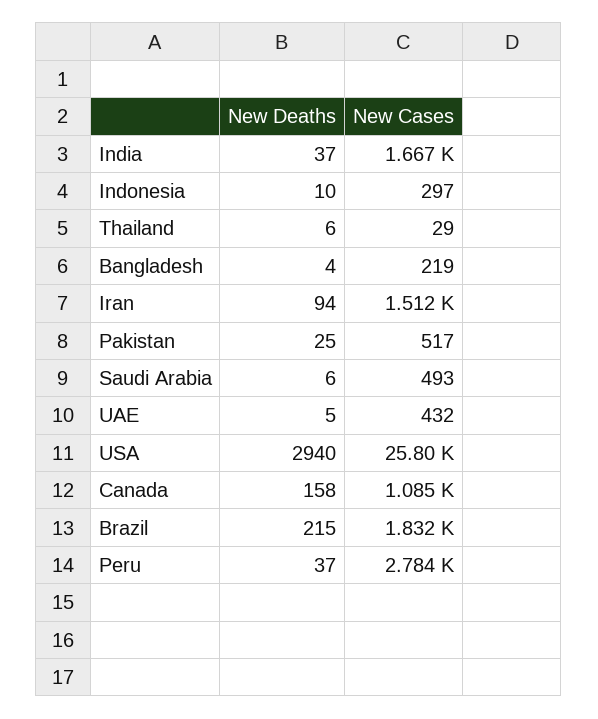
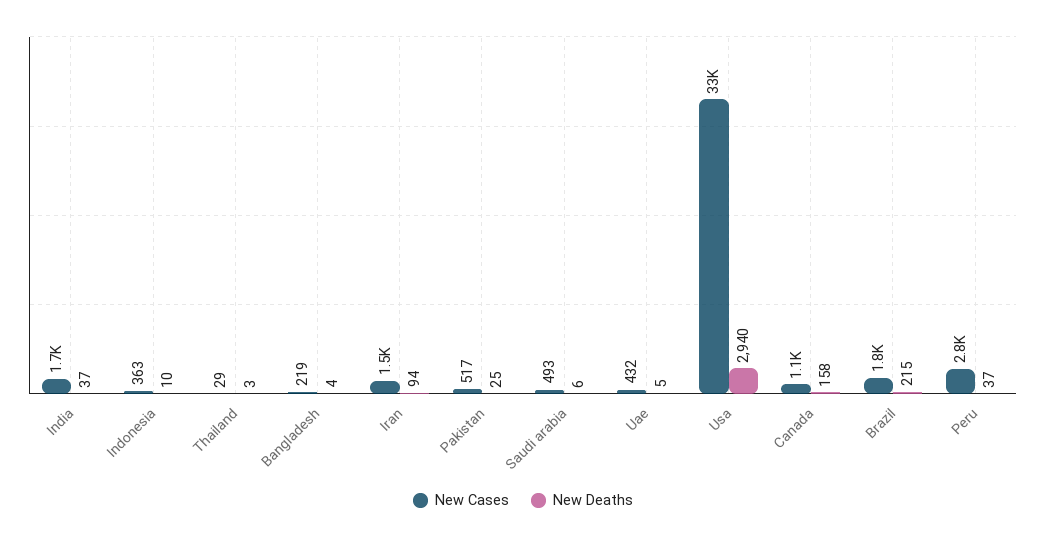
New Cases, Indonesia: 297 -> 363
New Deaths, Thailand: 6 -> 3
New Cases, USA: 25800 -> 33000

